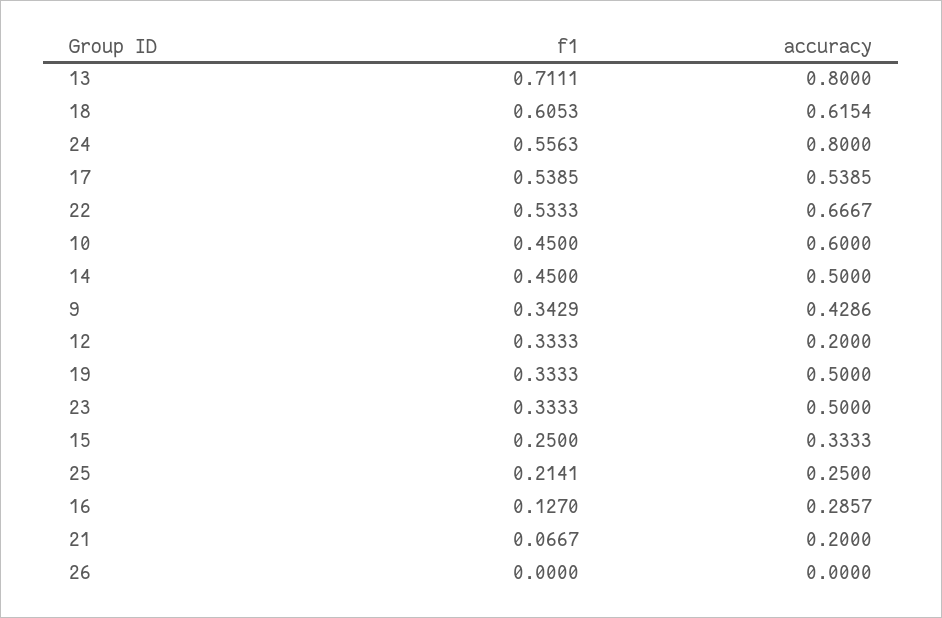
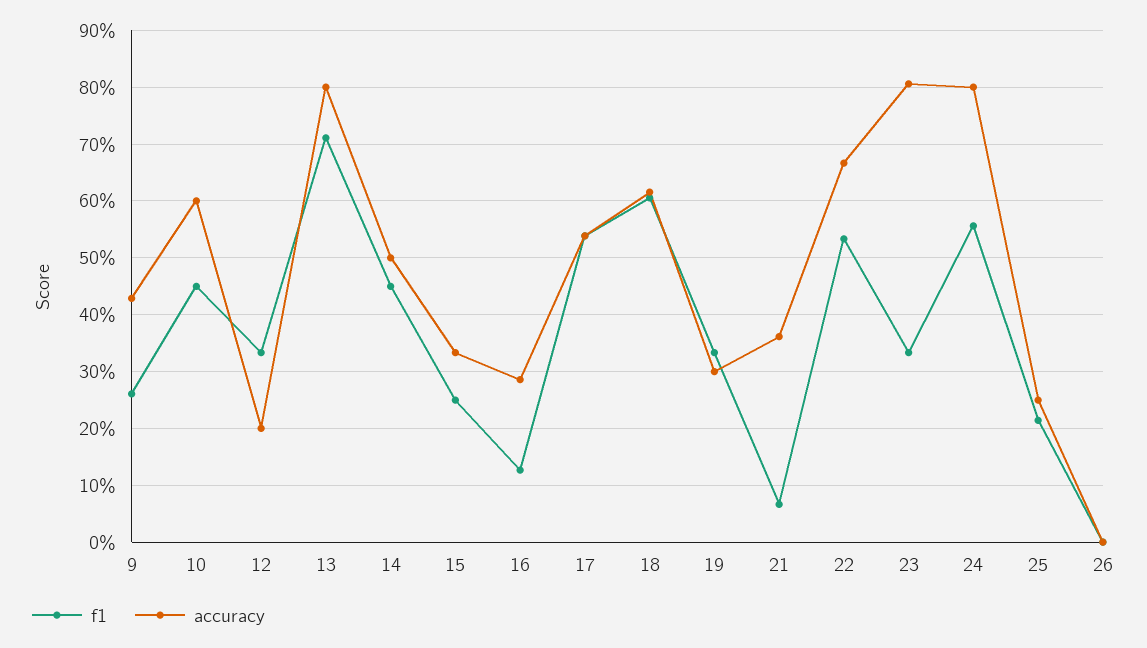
f1, 9: 0.3429 -> 0.26
accuracy, 19: 0.5 -> 0.3
accuracy, 23: 0.5 -> 0.8
accuracy, 21: 0.2 -> 0.36

